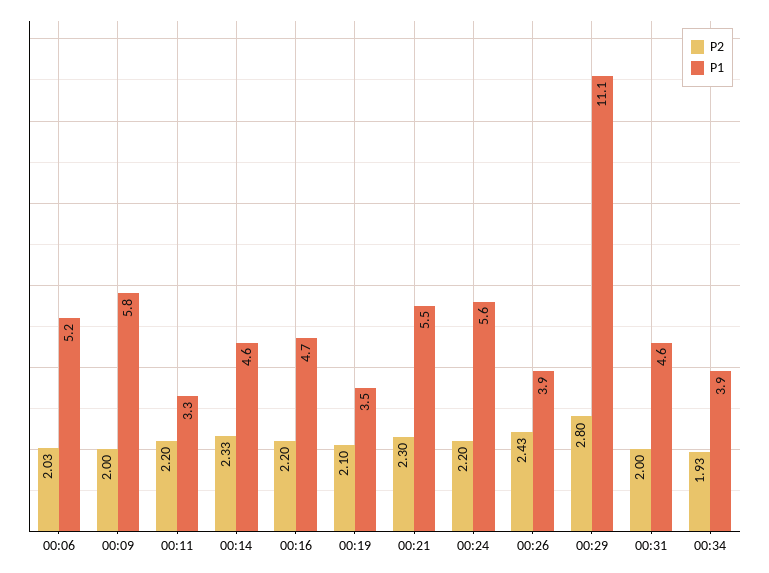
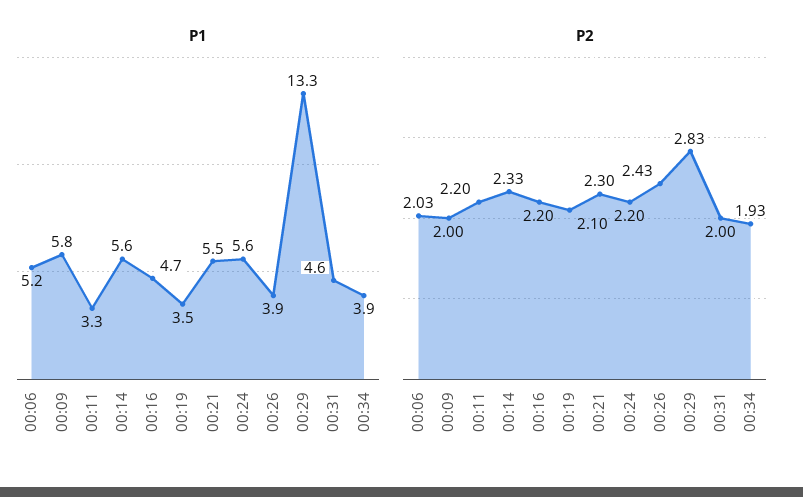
P1, 00:14: 4.6 -> 5.6
P2, 00:29: 2.8 -> 2.83
P1, 00:29: 11.1 -> 13.3

